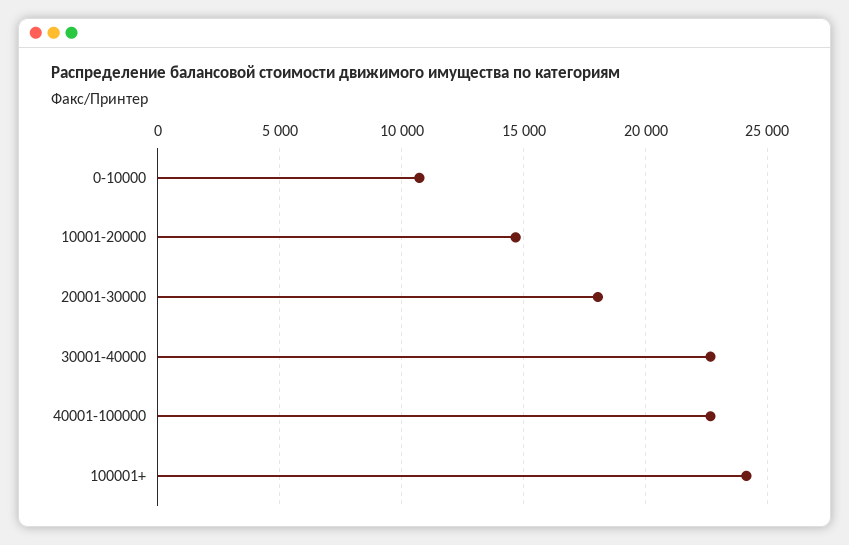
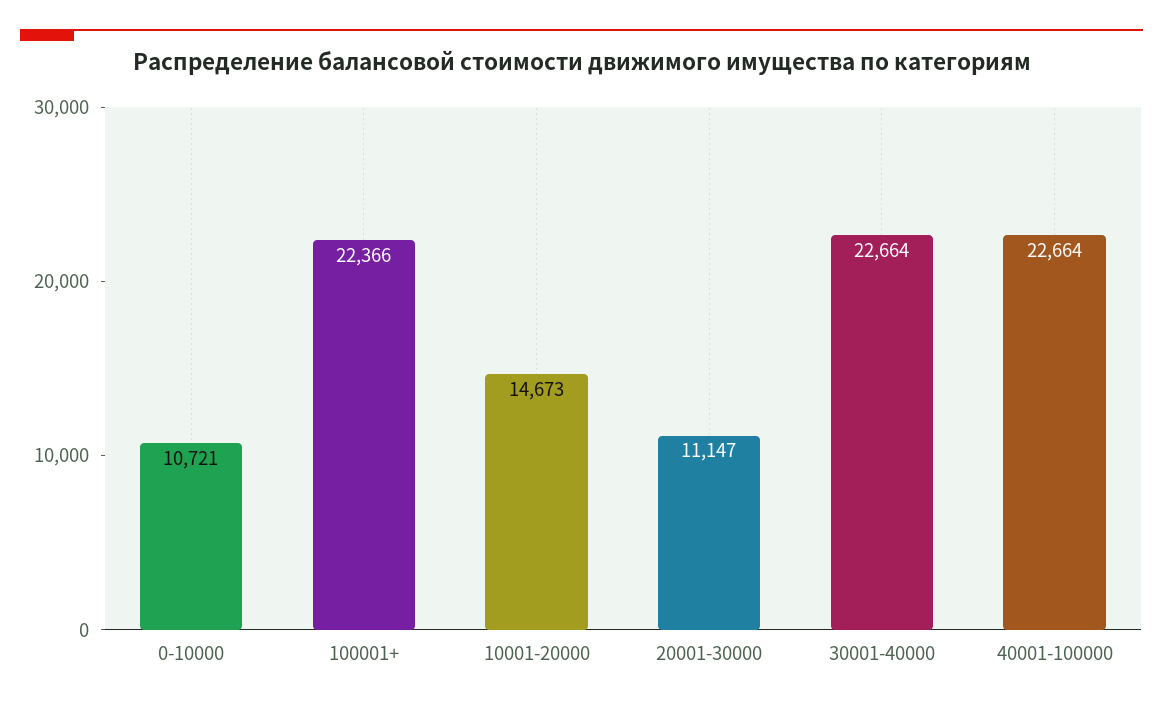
20001-30000: 18000 -> 11147
100001+: 24000 -> 22366

